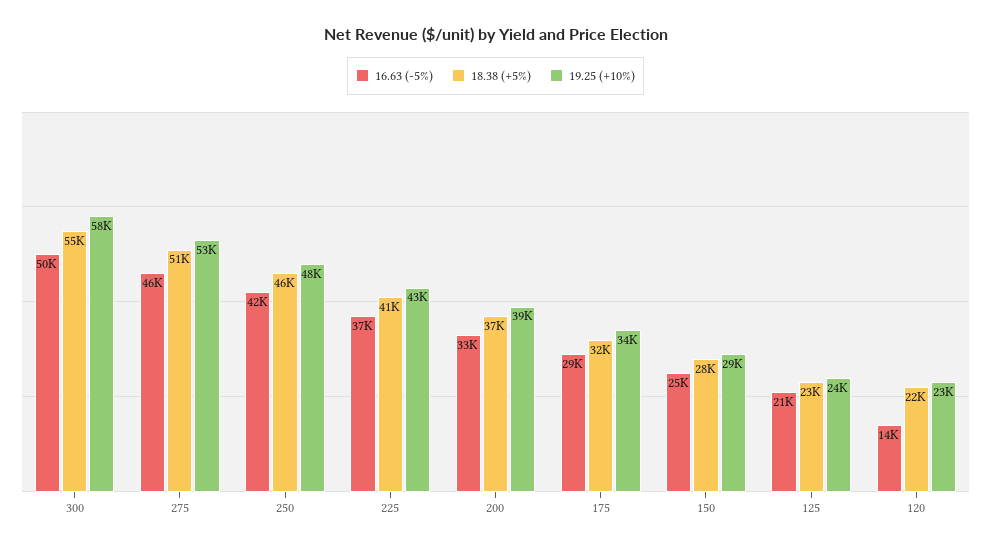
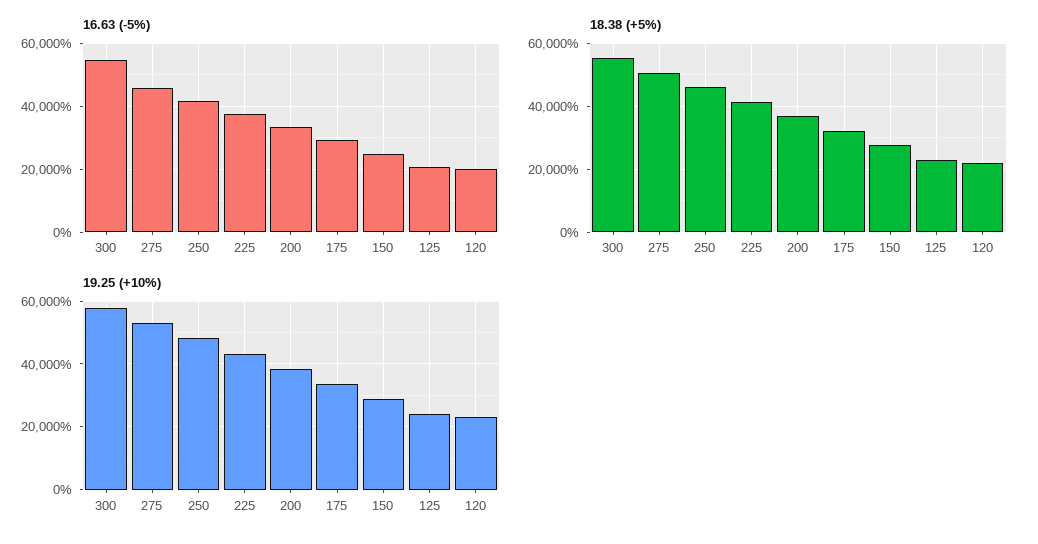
16.63 (-5%), 300: 50000 -> 54000
16.63 (-5%), 120: 14000 -> 20000

